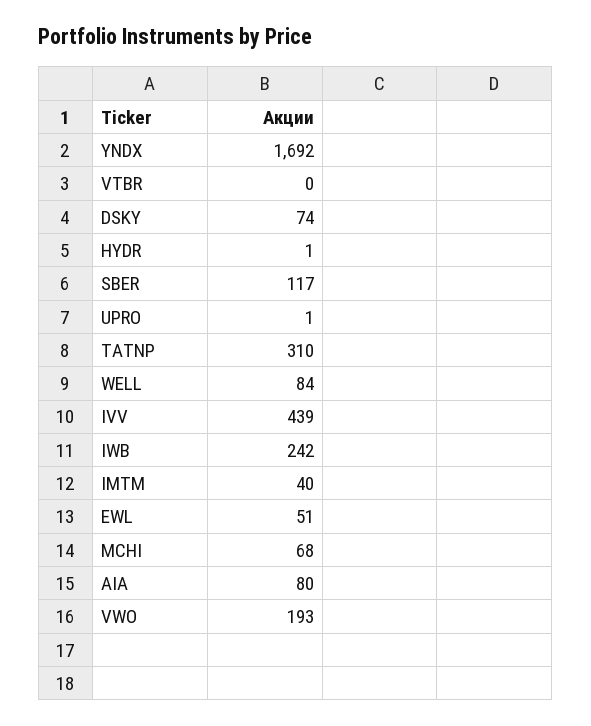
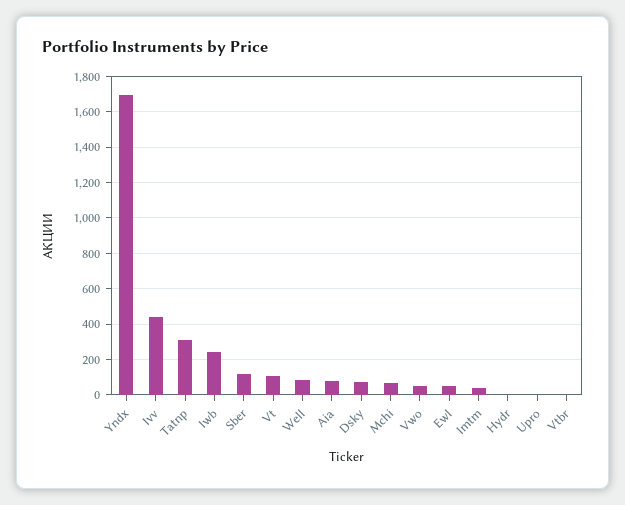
VWO: 193 -> 50
Vt: none -> 100

